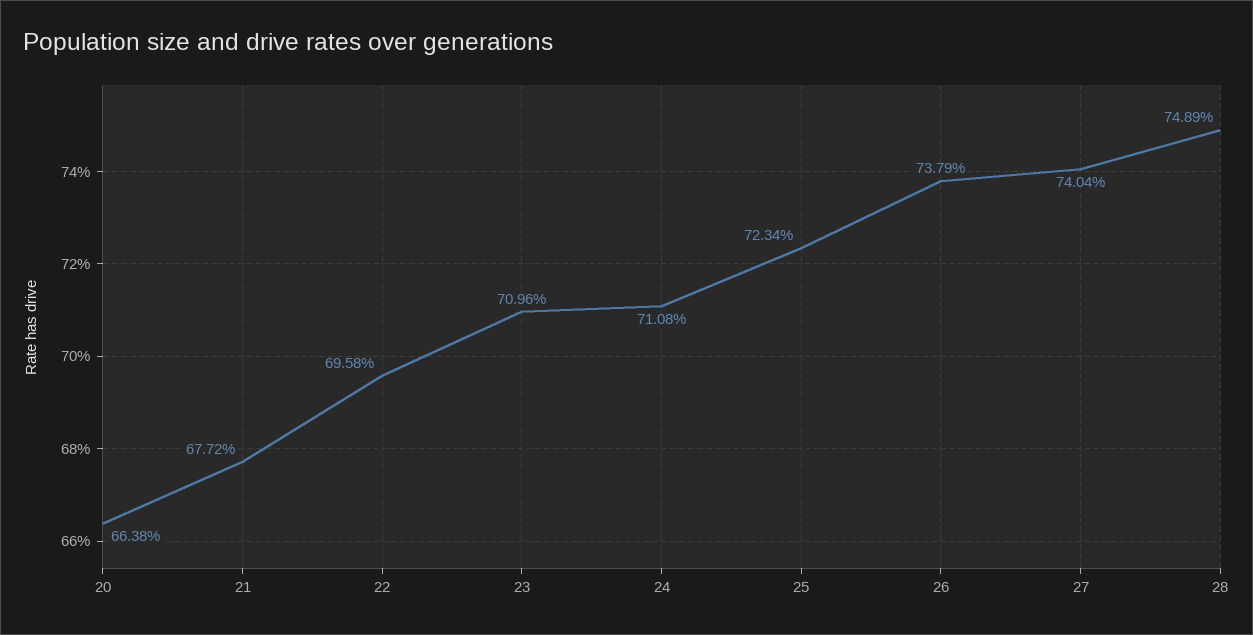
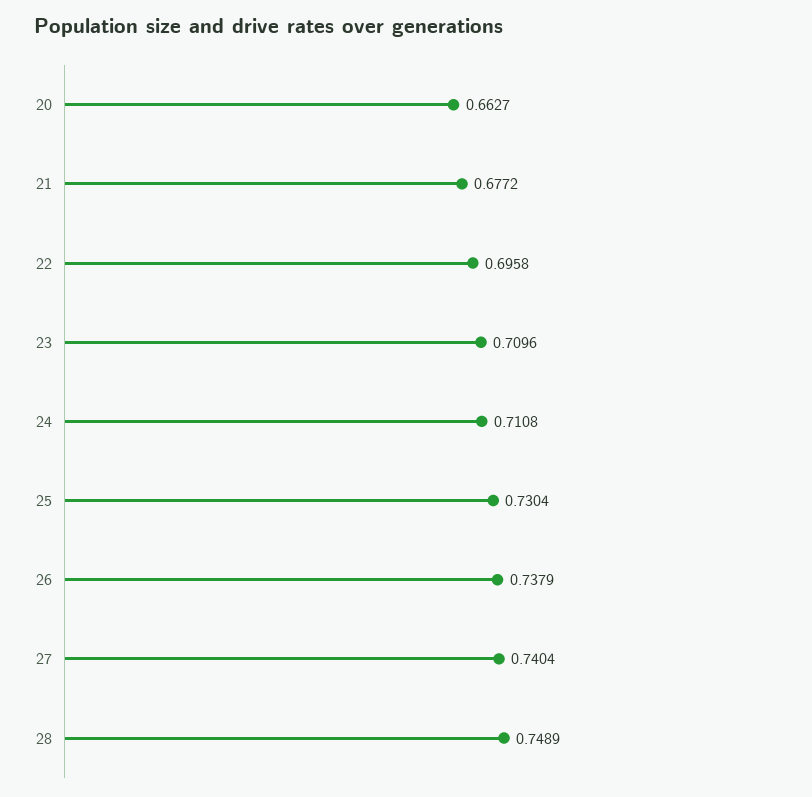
20: 0.6638 -> 0.6627
25: 0.7234 -> 0.7304

